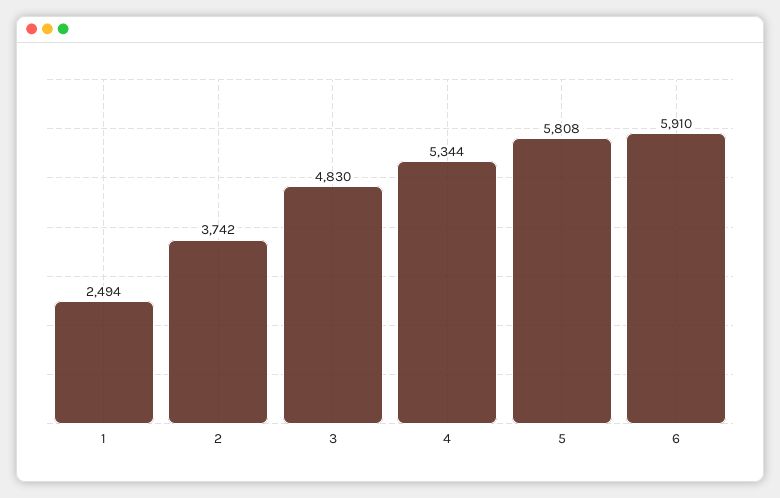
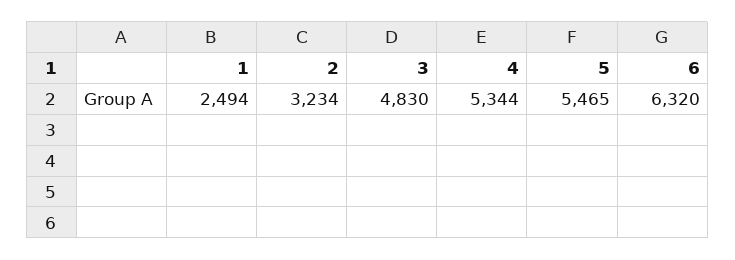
2: 3742 -> 3234
5: 5808 -> 5465
6: 5910 -> 6320

